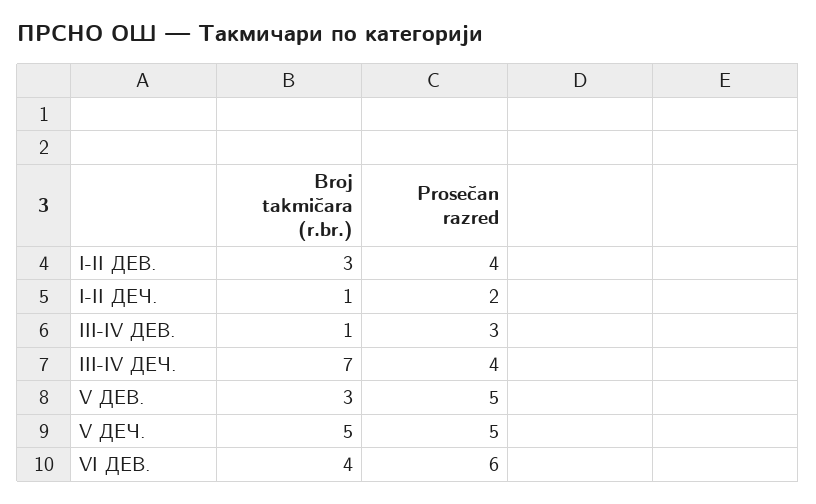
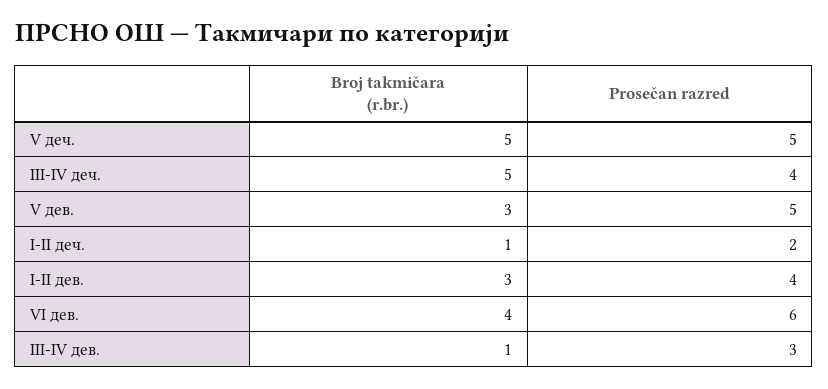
Broj takmičara (r.br.), III-IV ДЕЧ.: 7 -> 5

